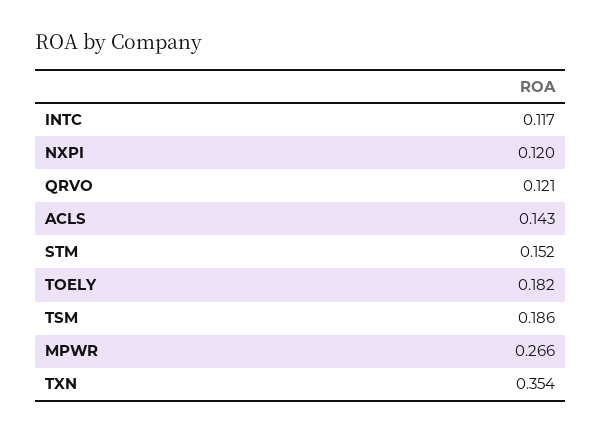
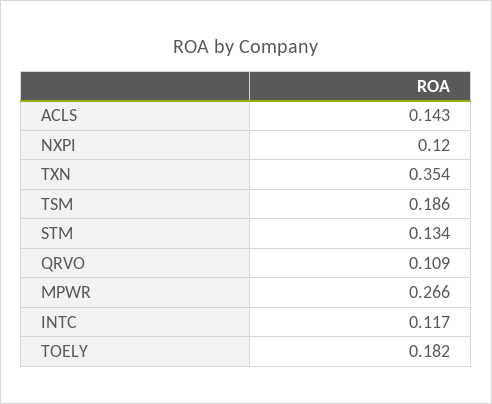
QRVO: 0.121 -> 0.109
STM: 0.152 -> 0.134

